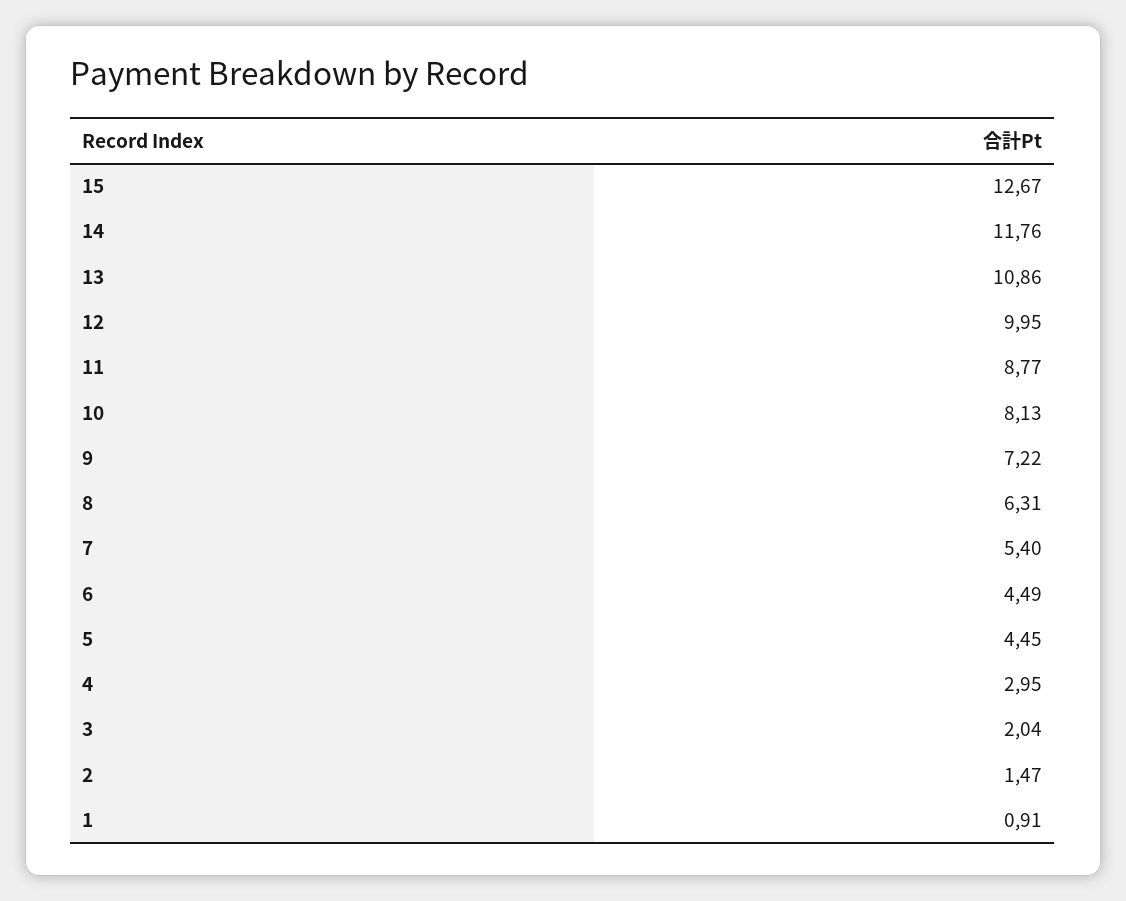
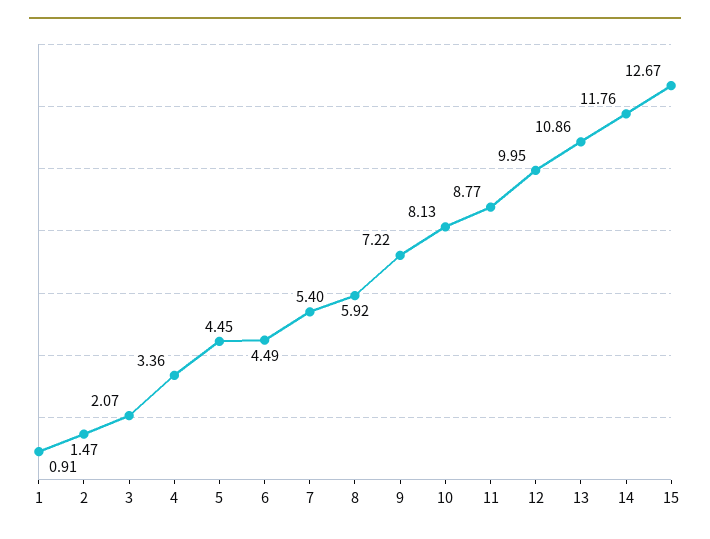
8: 6.31 -> 5.92
4: 2.95 -> 3.36
3: 2.04 -> 2.07

